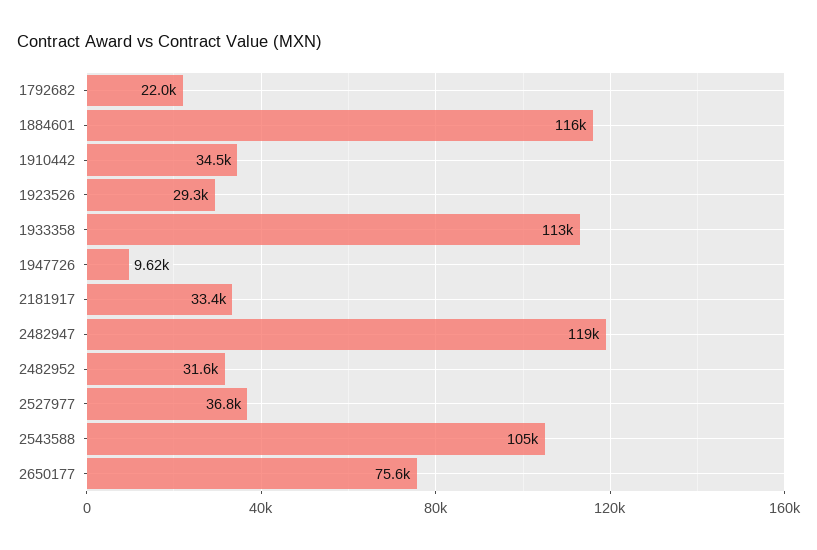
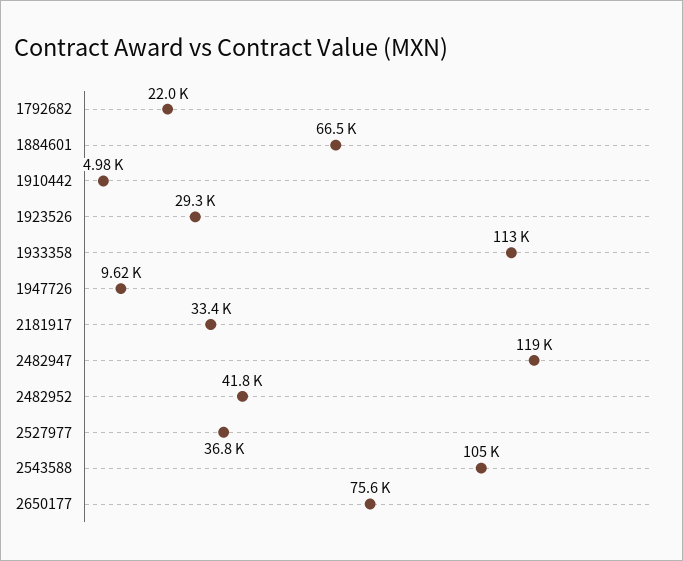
1884601: 116000 -> 66500
1910442: 34500 -> 4980
2482952: 31600 -> 41800

